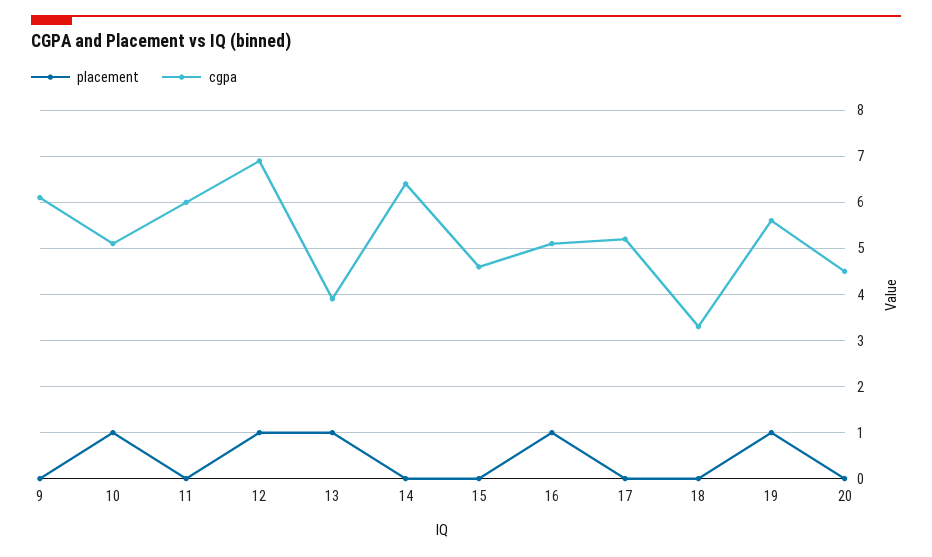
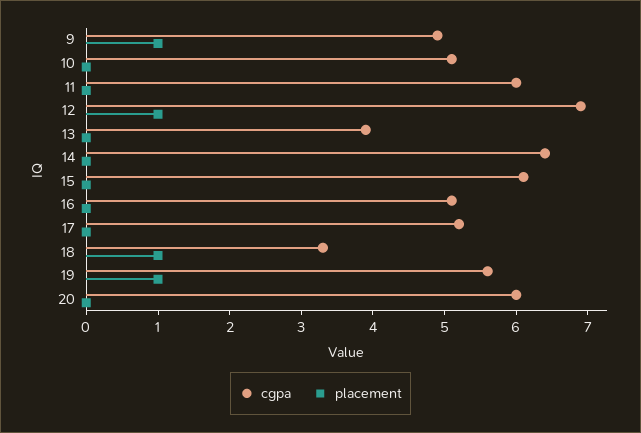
placement, 9: 0 -> 1
cgpa, 9: 6 -> 5
placement, 10: 1 -> 0
placement, 13: 1 -> 0
cgpa, 15: 4.5 -> 6
placement, 16: 1 -> 0
placement, 18: 0 -> 1
cgpa, 20: 4.5 -> 6

